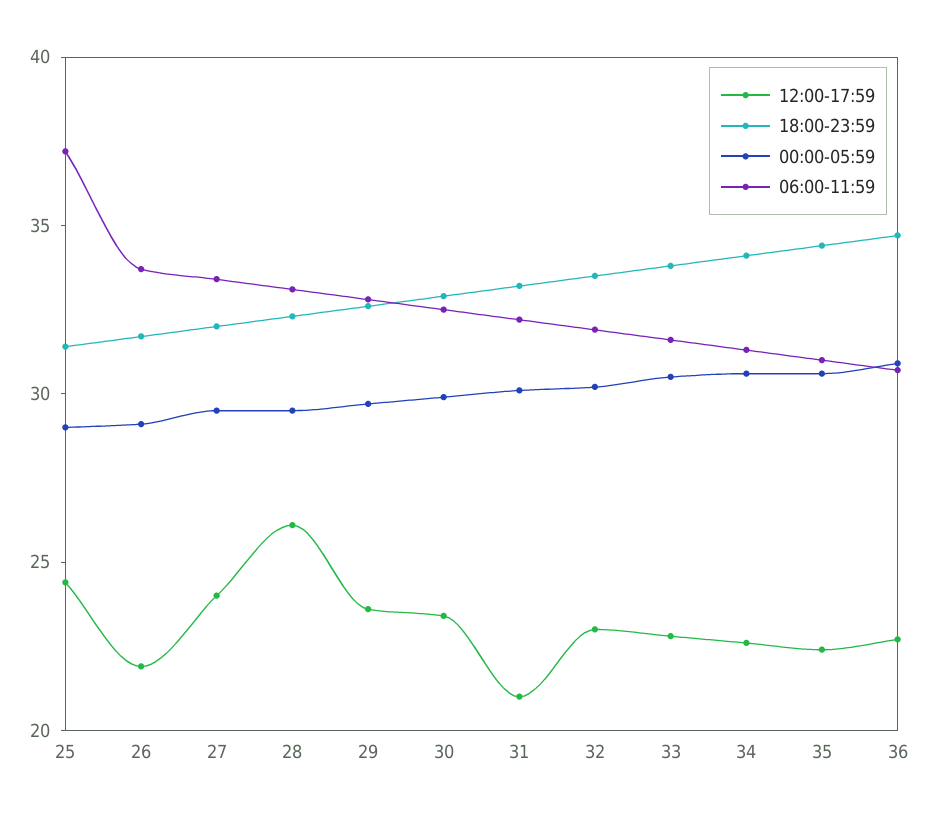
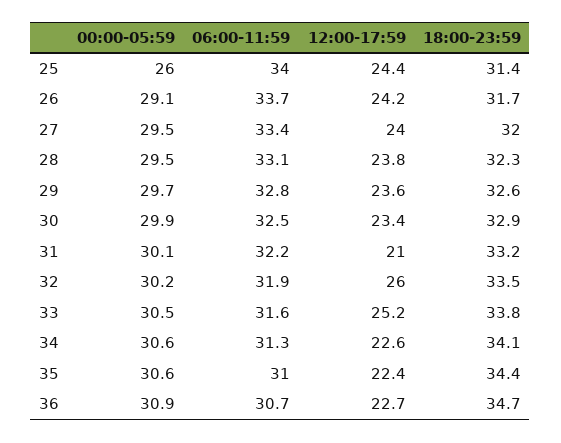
00:00-05:59, 25: 29 -> 26
06:00-11:59, 25: 37 -> 34
12:00-17:59, 26: 22 -> 24.2
12:00-17:59, 28: 26 -> 23.8
12:00-17:59, 32: 23 -> 26
12:00-17:59, 33: 23 -> 25.2

